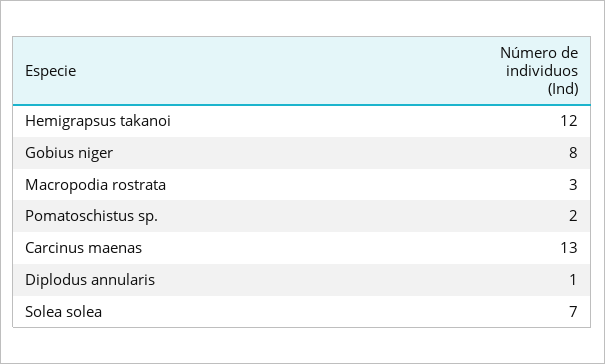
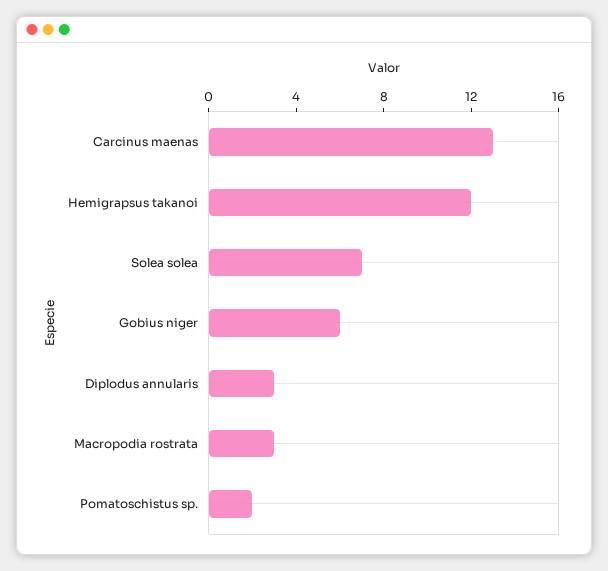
Gobius niger: 8 -> 6
Diplodus annularis: 1 -> 3

